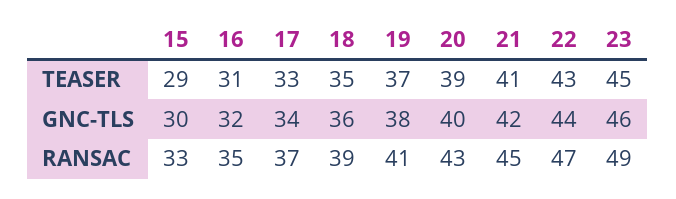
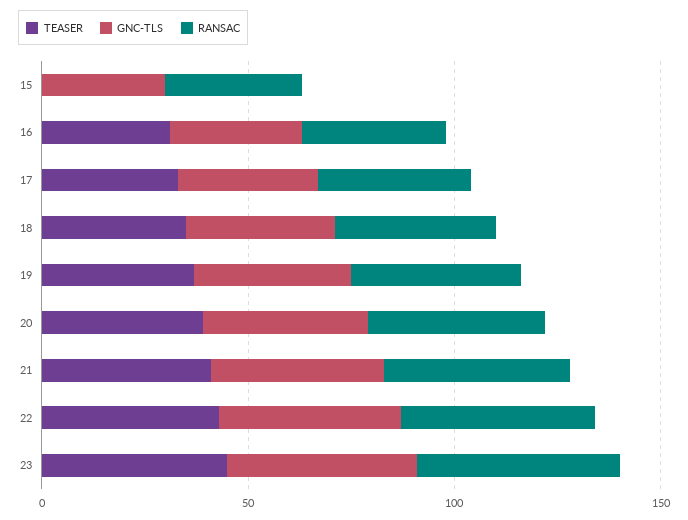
TEASER, 15: 29 -> 0

